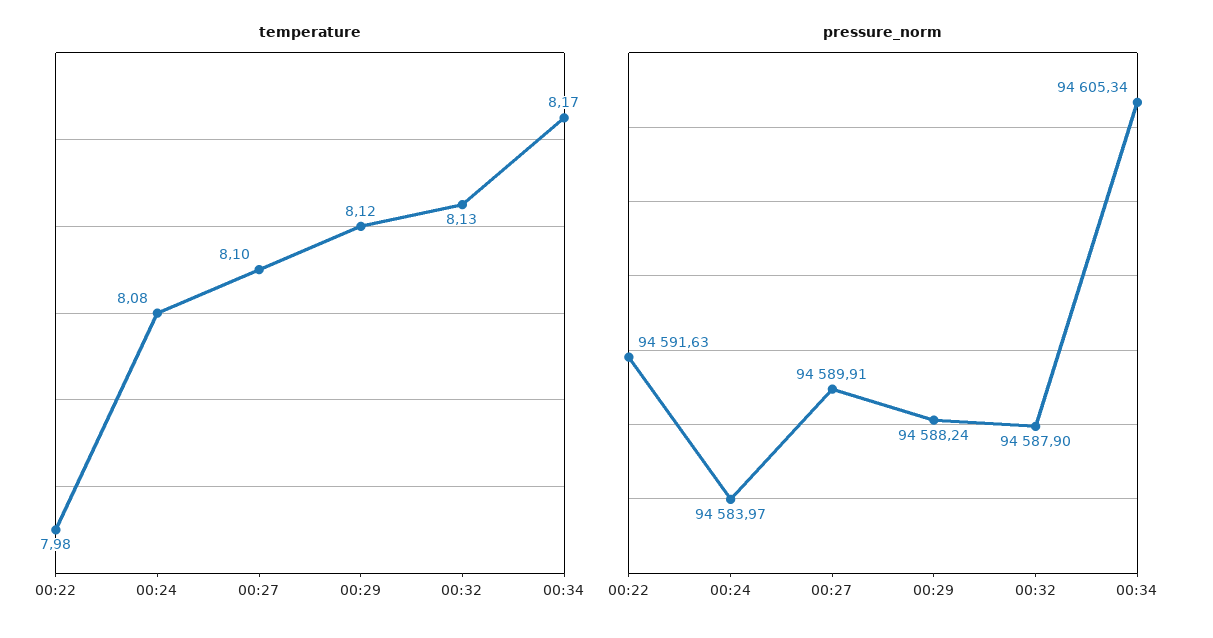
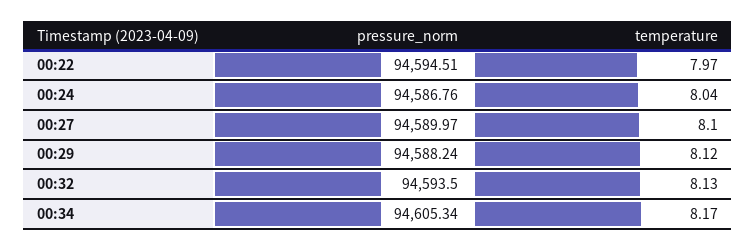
temperature, 00:22: 7.98 -> 7.97
temperature, 00:24: 8.08 -> 8.04
pressure_norm, 00:22: 94591.63 -> 94594.51
pressure_norm, 00:24: 94583.97 -> 94586.76
pressure_norm, 00:27: 94589.91 -> 94589.97
pressure_norm, 00:32: 94587.9 -> 94593.5

